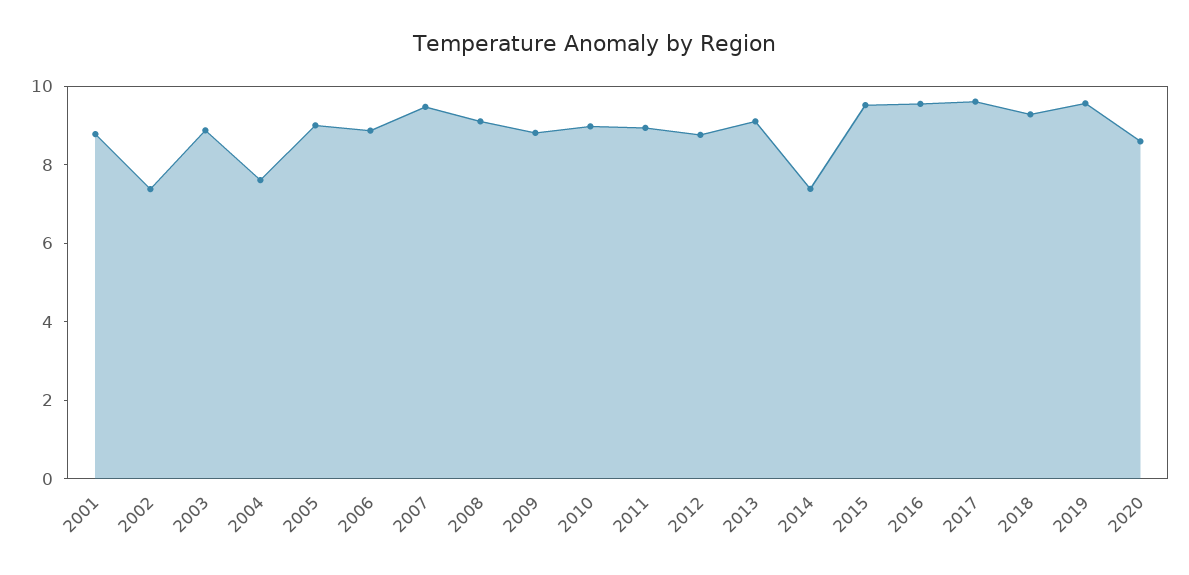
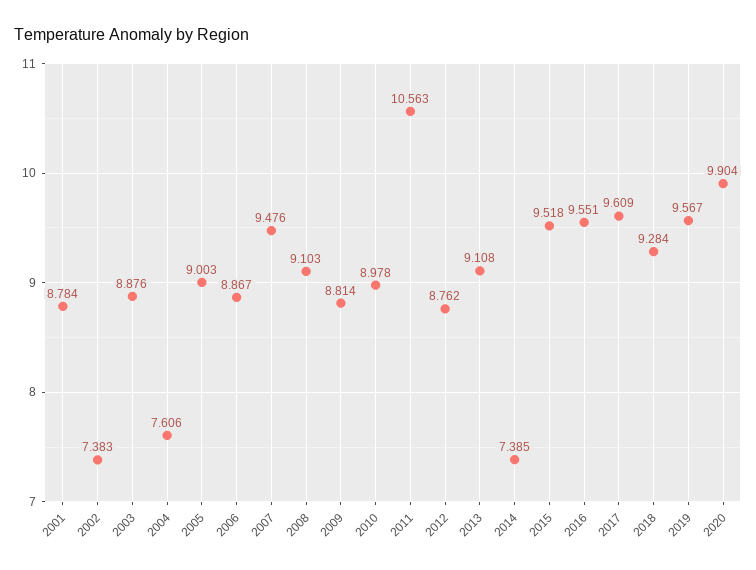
2011: 9 -> 10.563
2020: 8.5 -> 9.904

